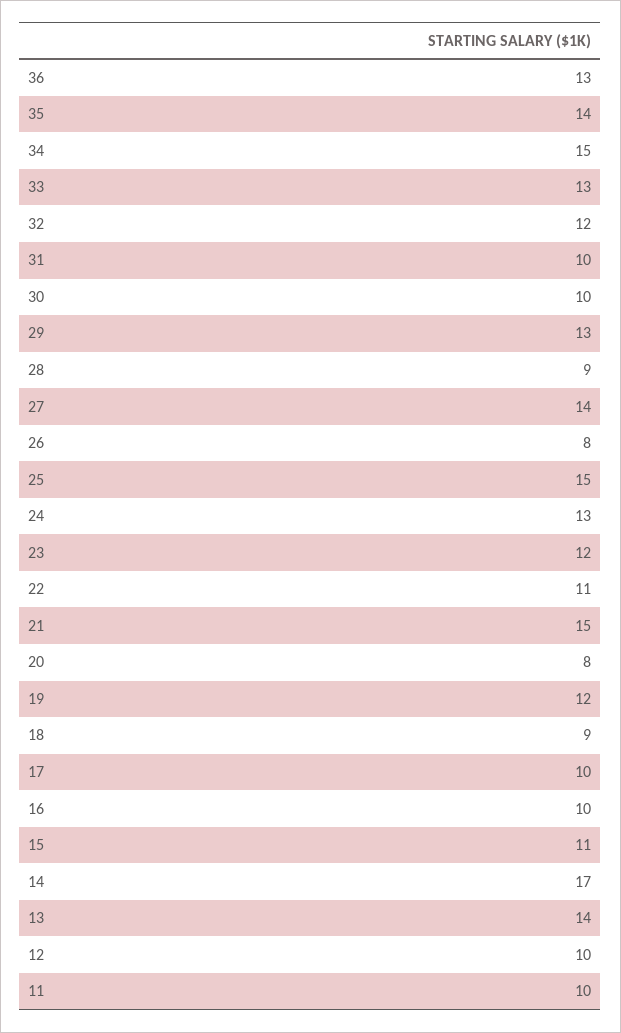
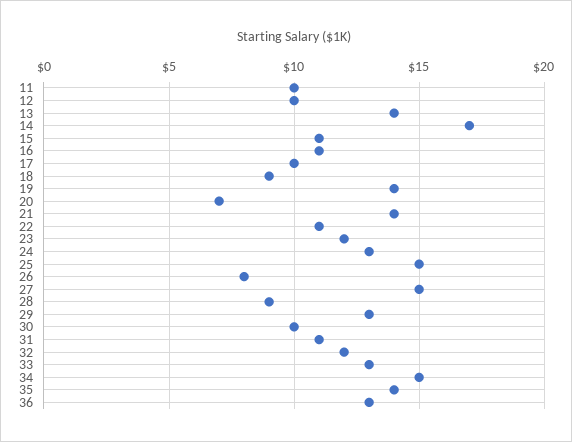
31: 10 -> 11
27: 14 -> 15
21: 15 -> 14
20: 8 -> 7
19: 12 -> 14
16: 10 -> 11

